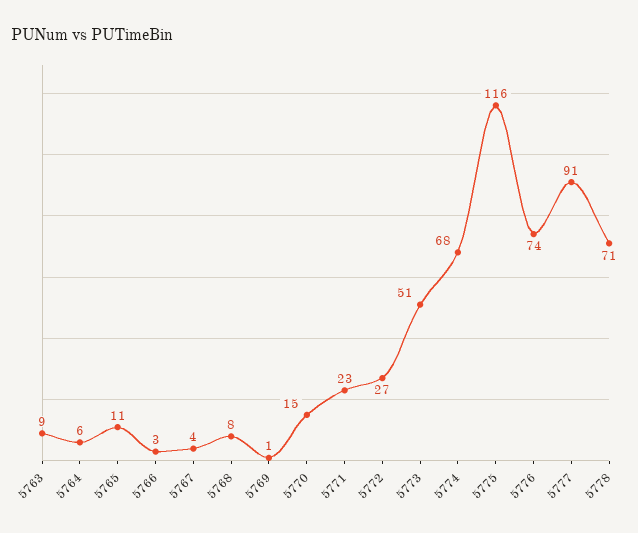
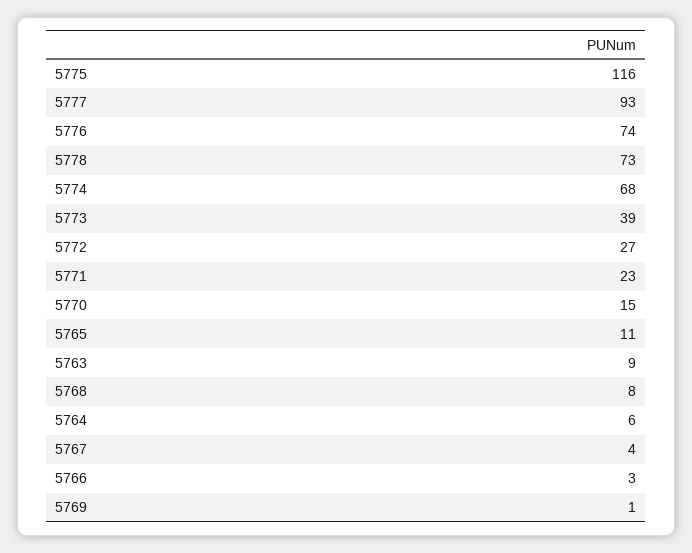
5773: 51 -> 39
5777: 91 -> 93
5778: 71 -> 73

